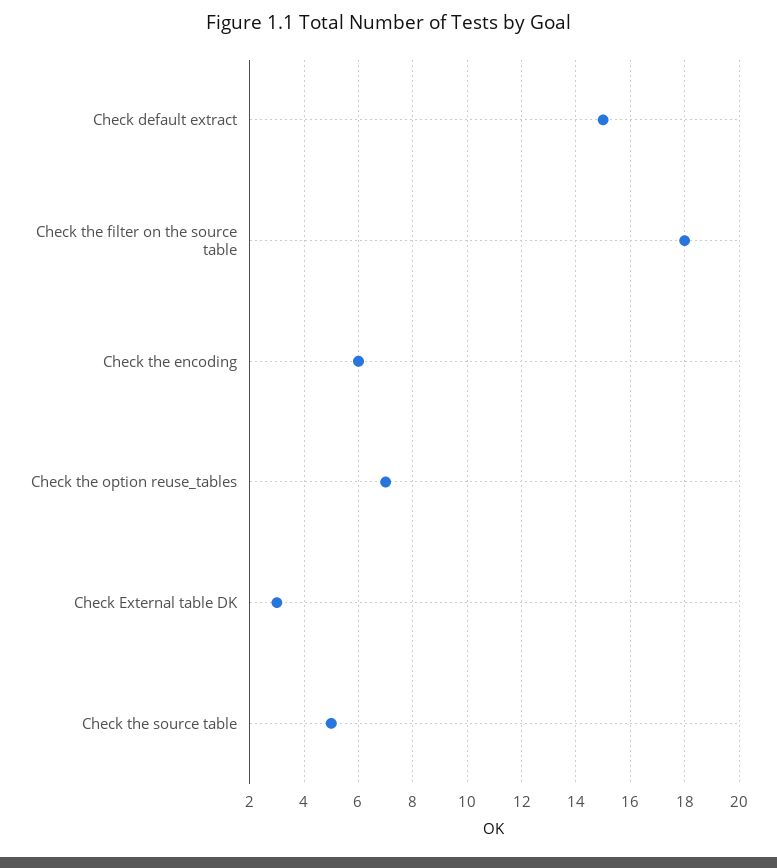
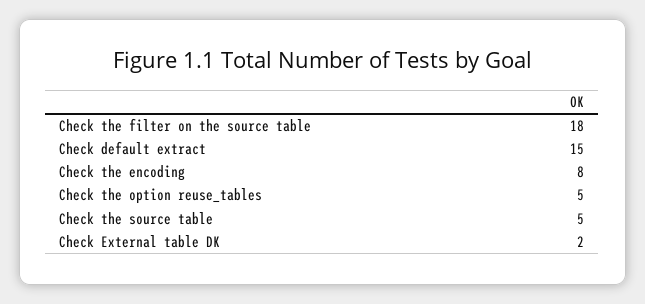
Check the encoding: 6 -> 8
Check the option reuse_tables: 7 -> 5
Check External table DK: 3 -> 2

